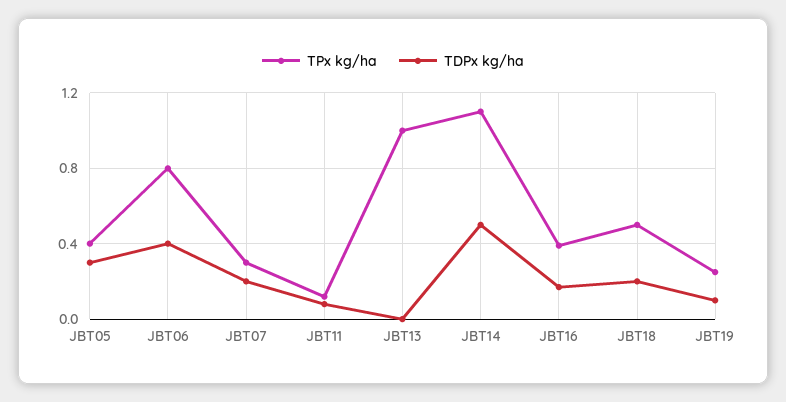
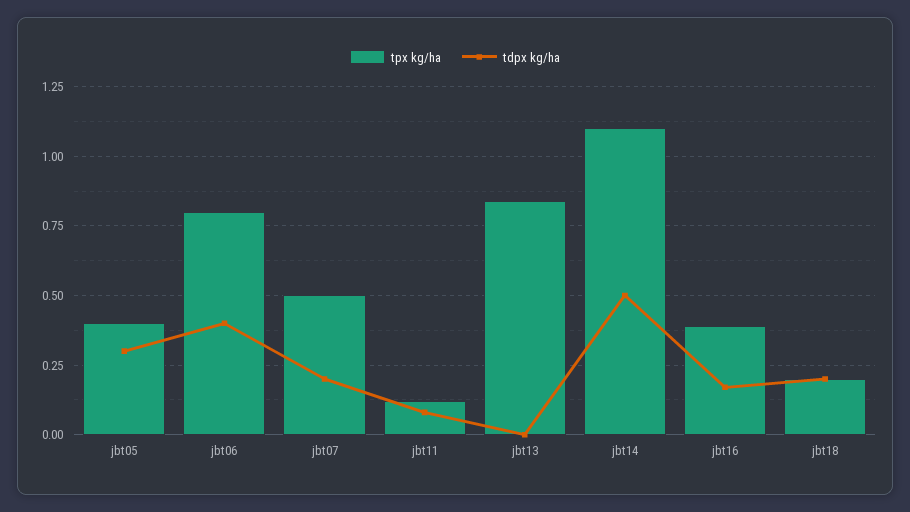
TPx kg/ha, JBT07: 0.3 -> 0.5
TPx kg/ha, JBT13: 1 -> 0.85
TPx kg/ha, JBT18: 0.5 -> 0.2
TPx kg/ha, JBT19: 0.25 -> none
TDPx kg/ha, JBT19: 0.1 -> none

